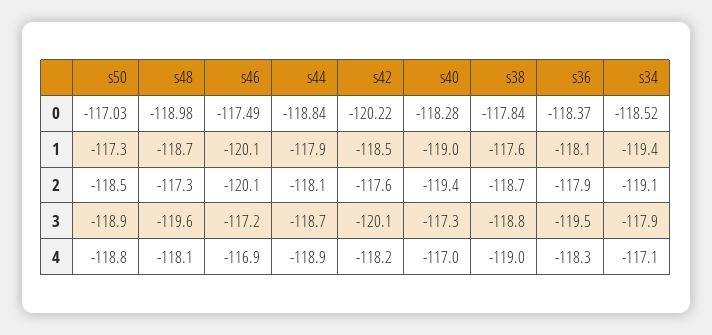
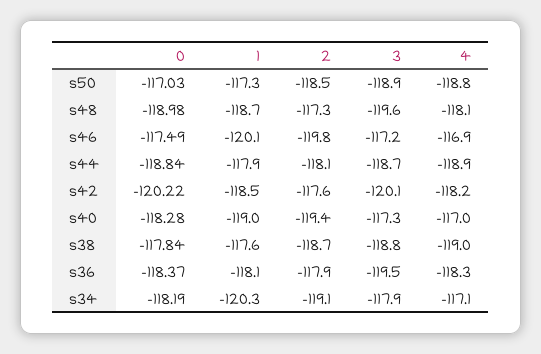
s34, 0: -118.52 -> -118.19
s34, 1: -119.4 -> -120.3
s46, 2: -120.1 -> -119.8

